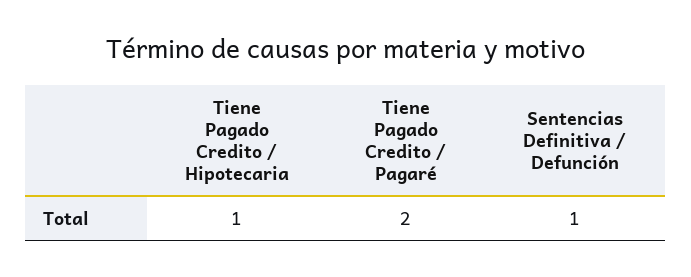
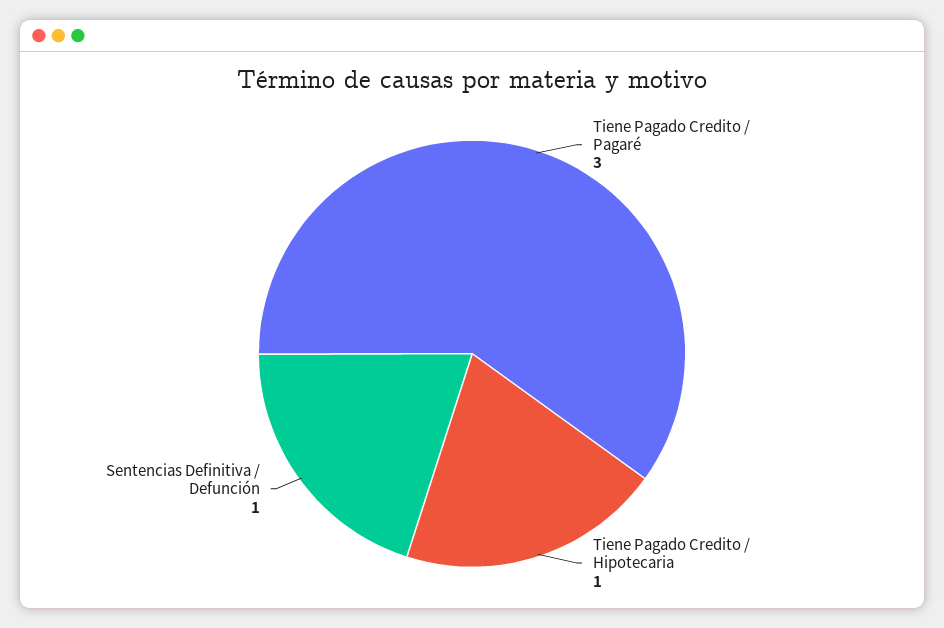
Tiene Pagado Credito / Pagaré: 2 -> 3

